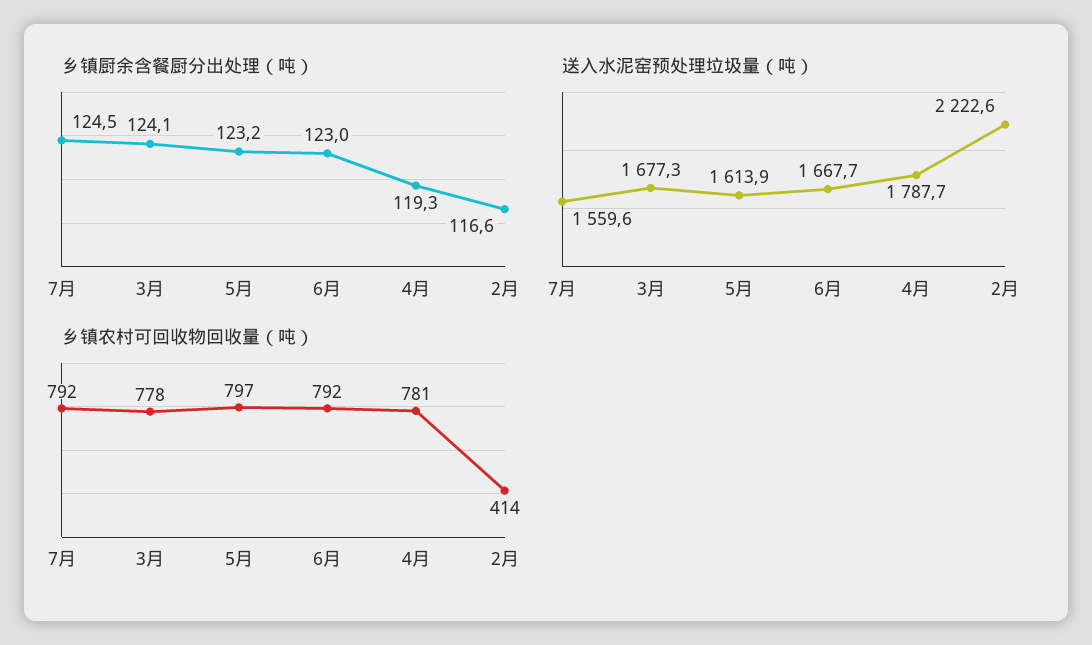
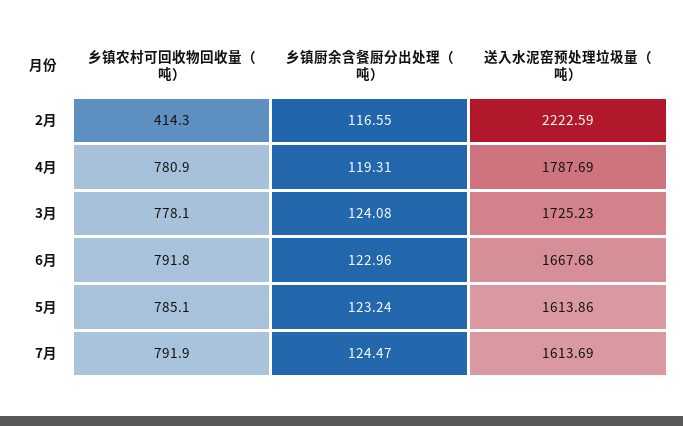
送入水泥窑预处理垃圾量（吨）, 7月: 1559.6 -> 1613.69
送入水泥窑预处理垃圾量（吨）, 3月: 1677.3 -> 1725.23
乡镇农村可回收物回收量（吨）, 5月: 797 -> 785.1

